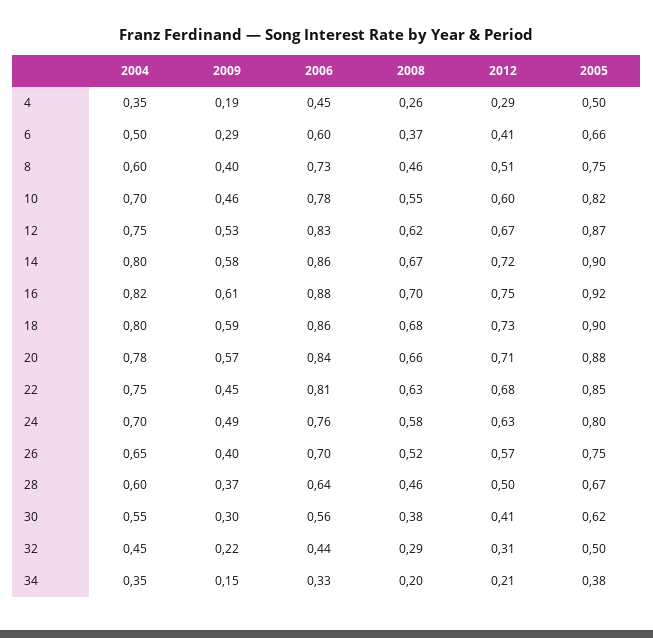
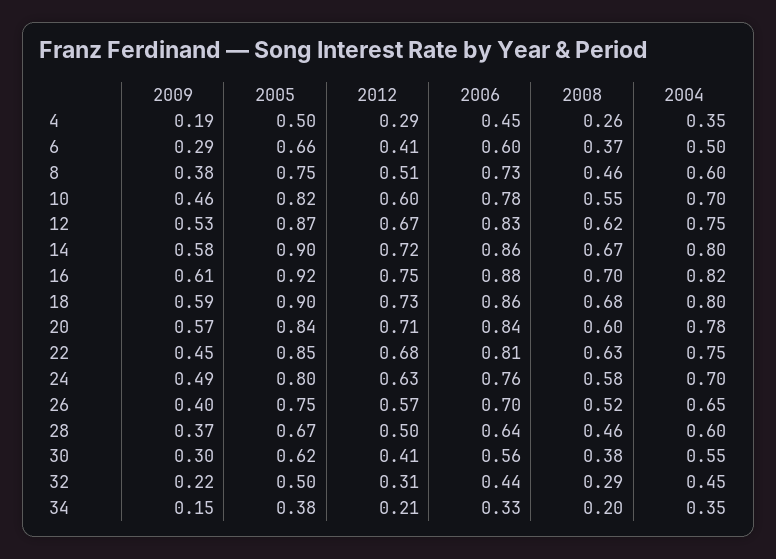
2009, 8: 0.4 -> 0.38
2008, 20: 0.66 -> 0.6
2005, 20: 0.88 -> 0.84

